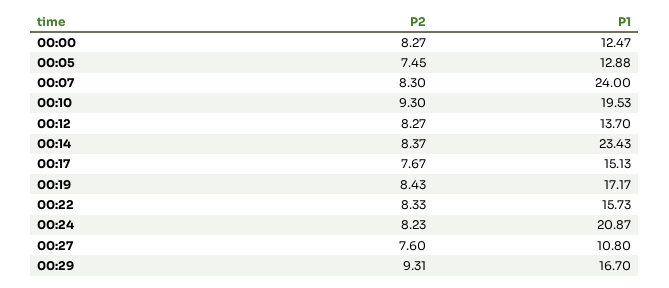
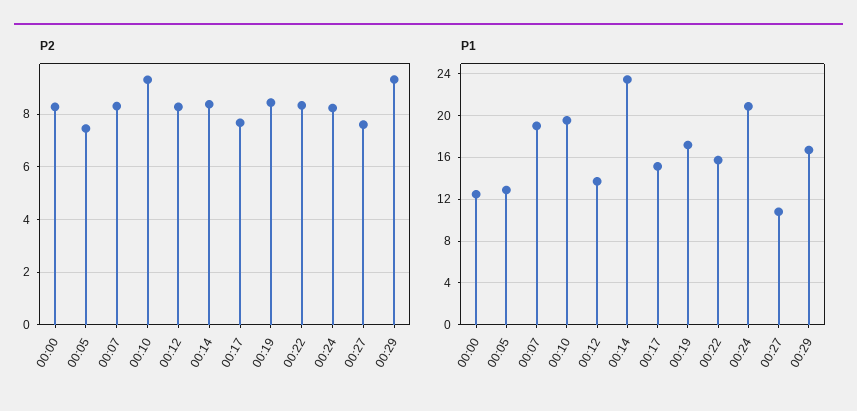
P1, 00:07: 24 -> 19

